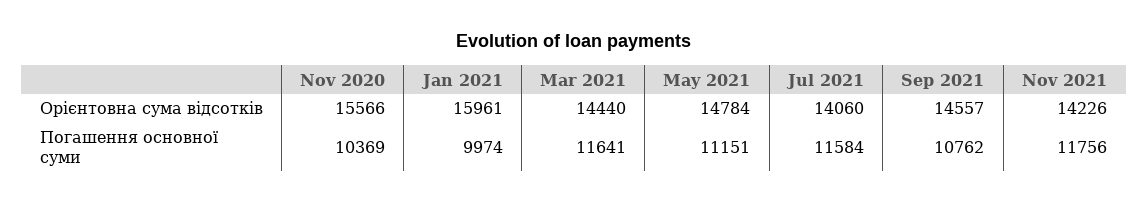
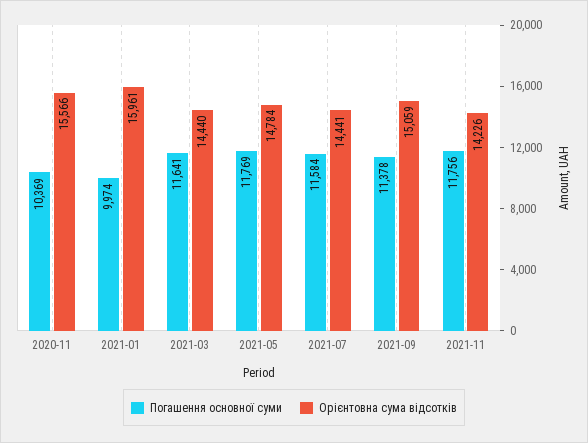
Орієнтовна сума відсотків, Jul 2021: 14060 -> 14441
Орієнтовна сума відсотків, Sep 2021: 14557 -> 15059
Погашення основної суми, May 2021: 11151 -> 11769
Погашення основної суми, Sep 2021: 10762 -> 11378

